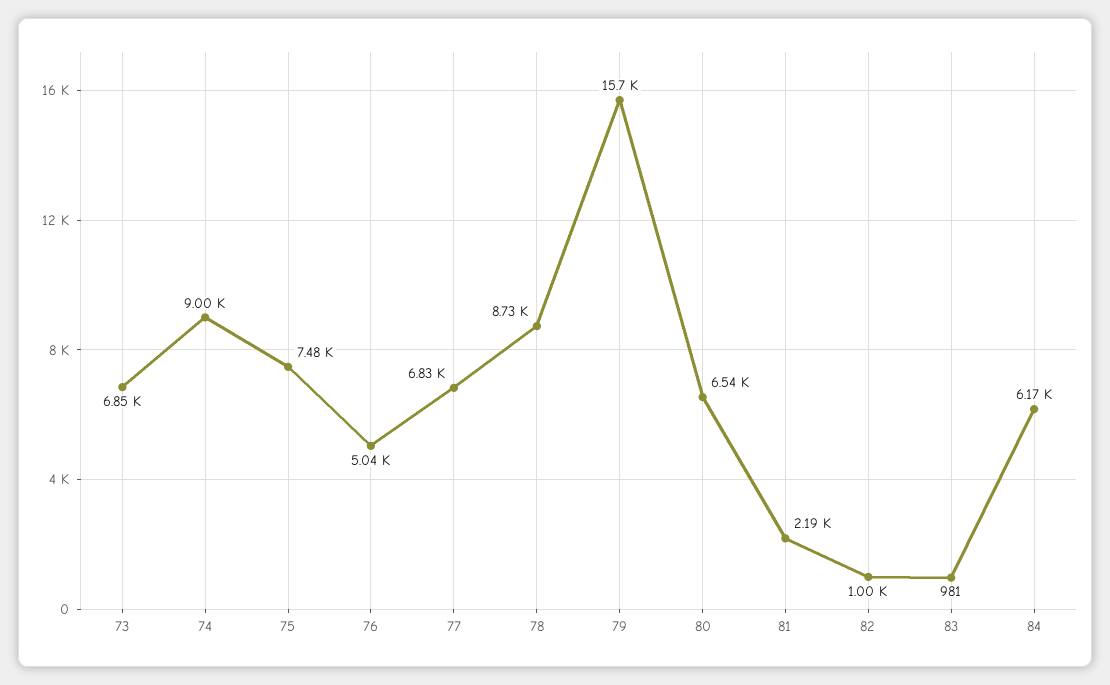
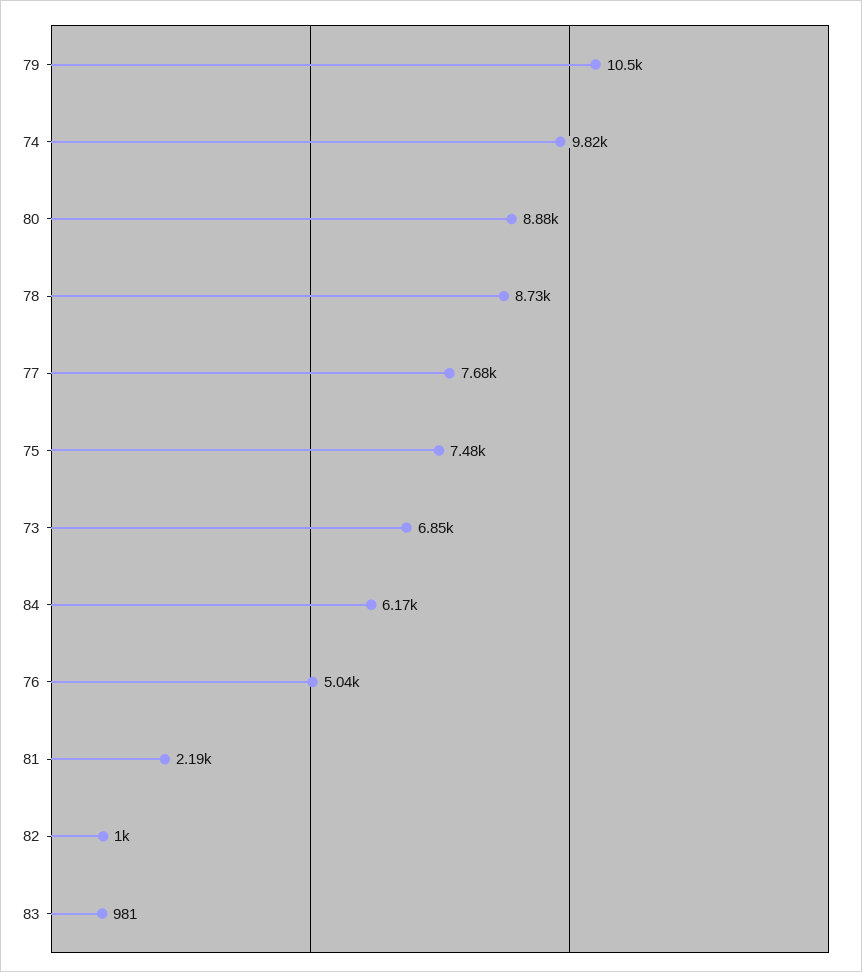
74: 9000 -> 9820
77: 6830 -> 7680
79: 15700 -> 10500
80: 6540 -> 8880

